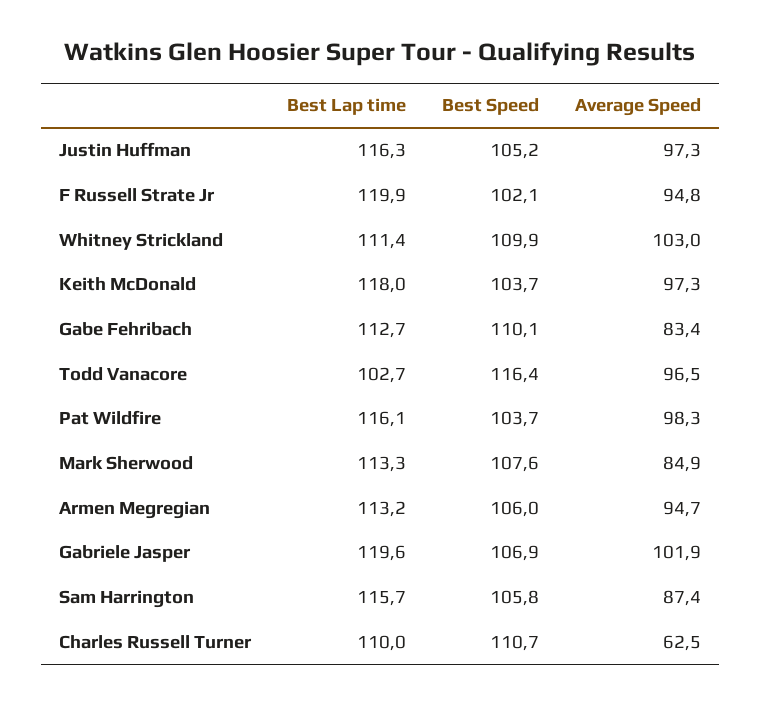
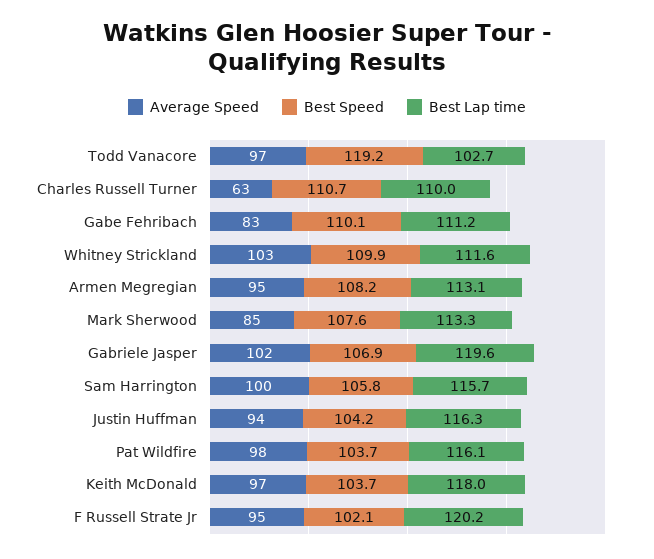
Best Speed, Justin Huffman: 105.2 -> 104.2
Average Speed, Justin Huffman: 97.3 -> 94
Best Lap time, F Russell Strate Jr: 119.9 -> 120.2
Best Lap time, Whitney Strickland: 111.4 -> 111.6
Best Lap time, Gabe Fehribach: 112.7 -> 111.2
Best Speed, Todd Vanacore: 116.4 -> 119.2
Best Lap time, Armen Megregian: 113.2 -> 113.1
Best Speed, Armen Megregian: 106 -> 108.2
Average Speed, Sam Harrington: 87.4 -> 100

